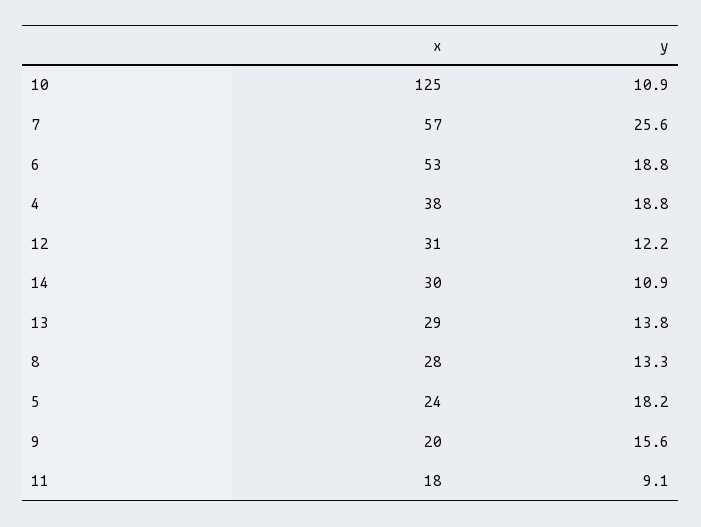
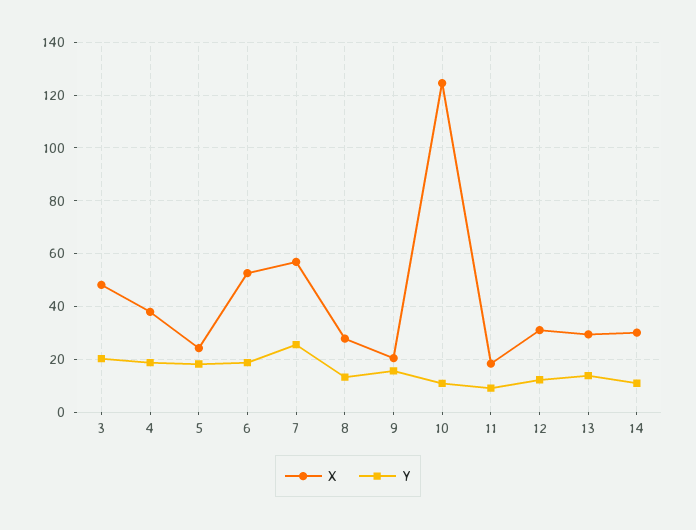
x, 3: none -> 47.5
y, 3: none -> 20

